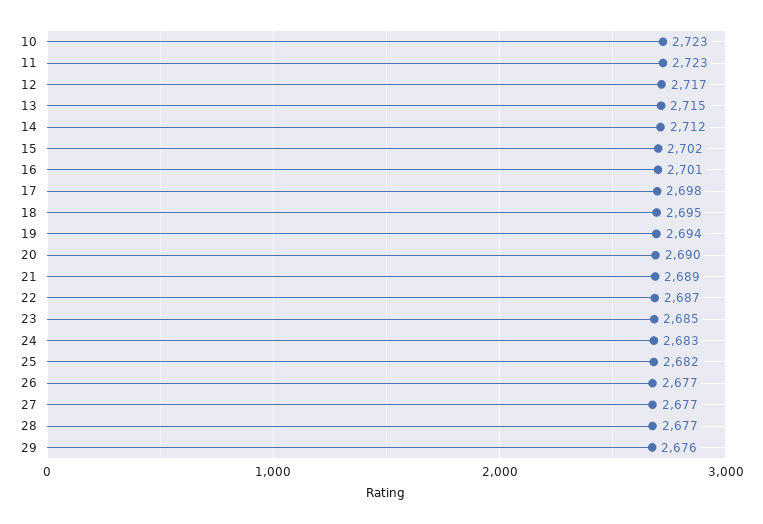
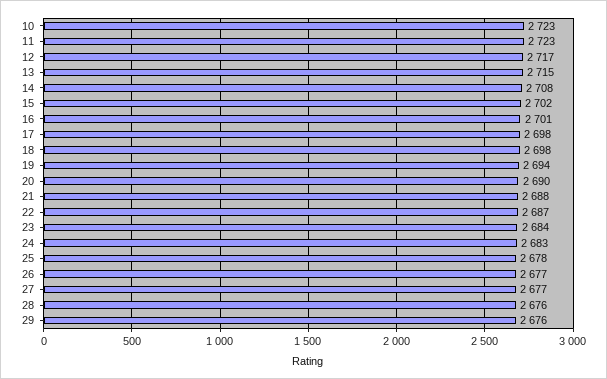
14: 2712 -> 2708
18: 2695 -> 2698
21: 2689 -> 2688
23: 2685 -> 2684
25: 2682 -> 2678
28: 2677 -> 2676

